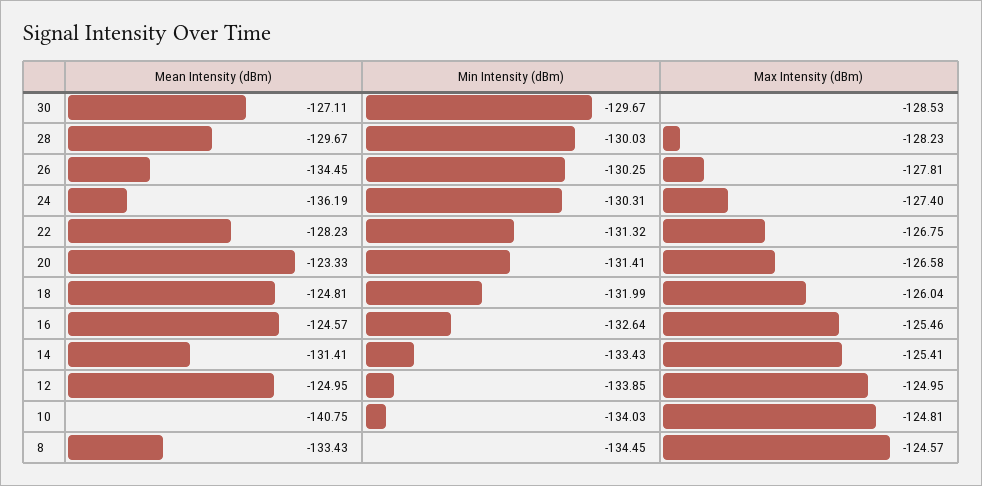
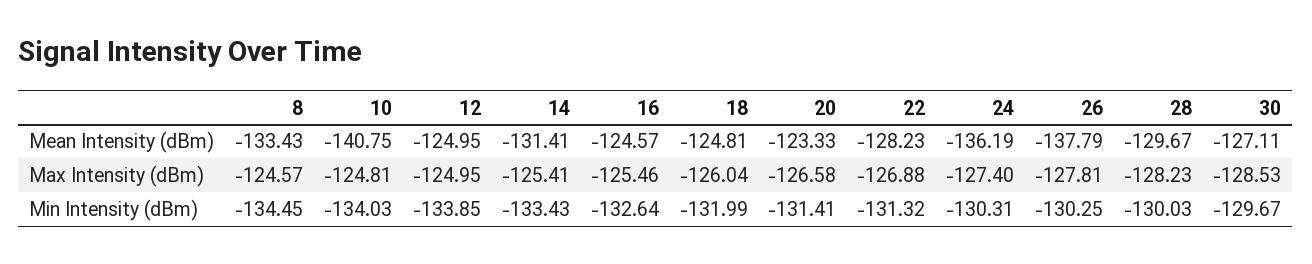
Mean Intensity (dBm), 26: -134.45 -> -137.79
Max Intensity (dBm), 22: -126.75 -> -126.88

